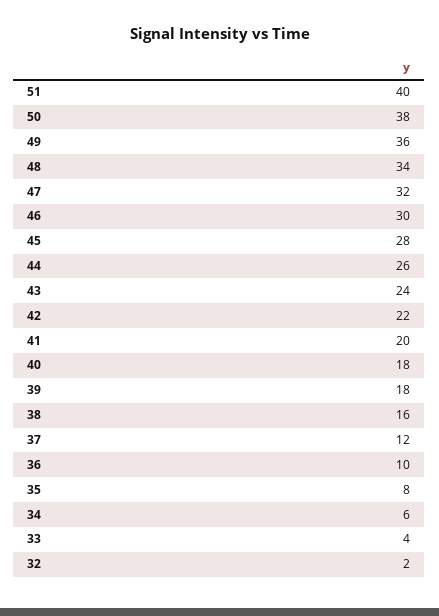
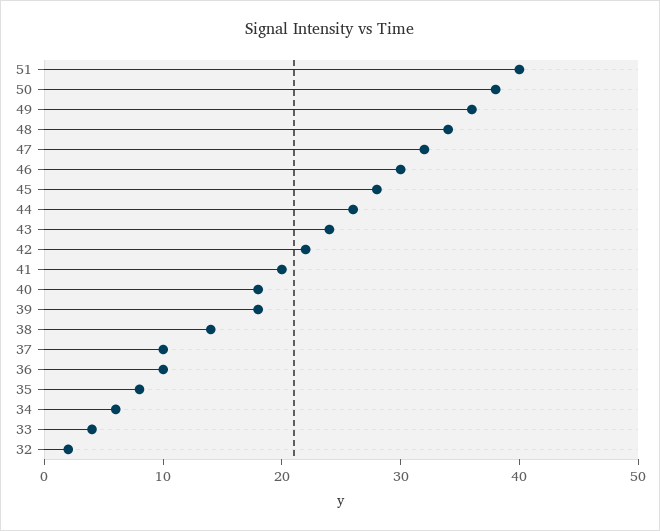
38: 16 -> 14
37: 12 -> 10

